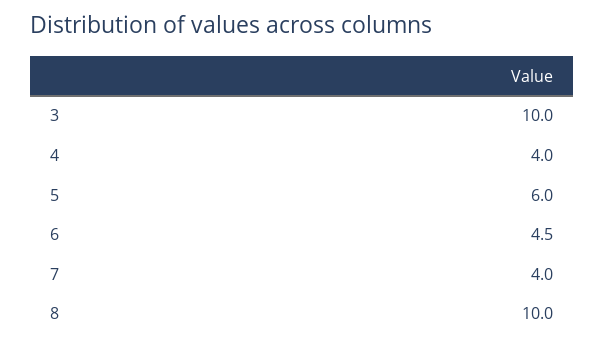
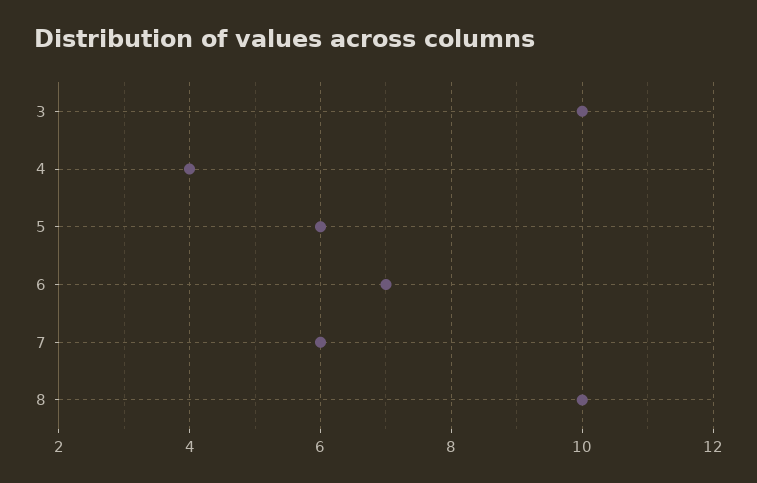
6: 4.5 -> 7
7: 4 -> 6

